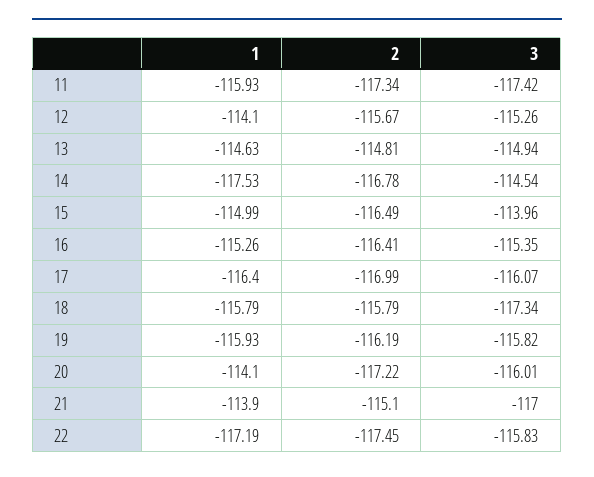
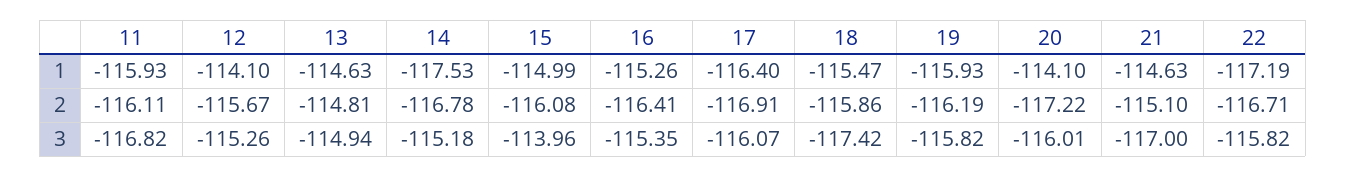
2, 11: -117.34 -> -116.11
3, 11: -117.42 -> -116.82
3, 14: -114.54 -> -115.18
2, 15: -116.49 -> -116.08
2, 17: -116.99 -> -116.91
1, 18: -115.79 -> -115.47
2, 18: -115.79 -> -115.86
3, 18: -117.34 -> -117.42
1, 21: -113.9 -> -114.63
2, 22: -117.45 -> -116.71
3, 22: -115.83 -> -115.82

